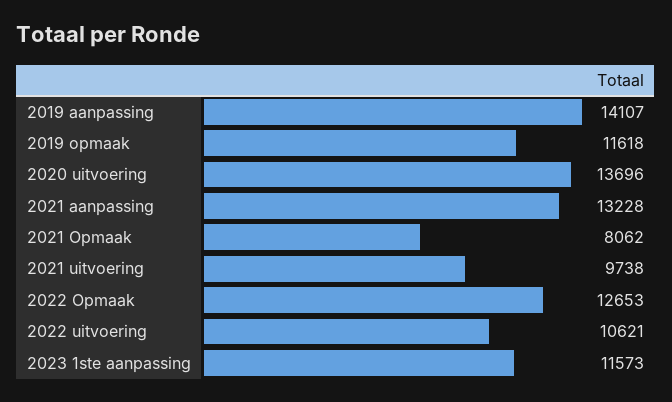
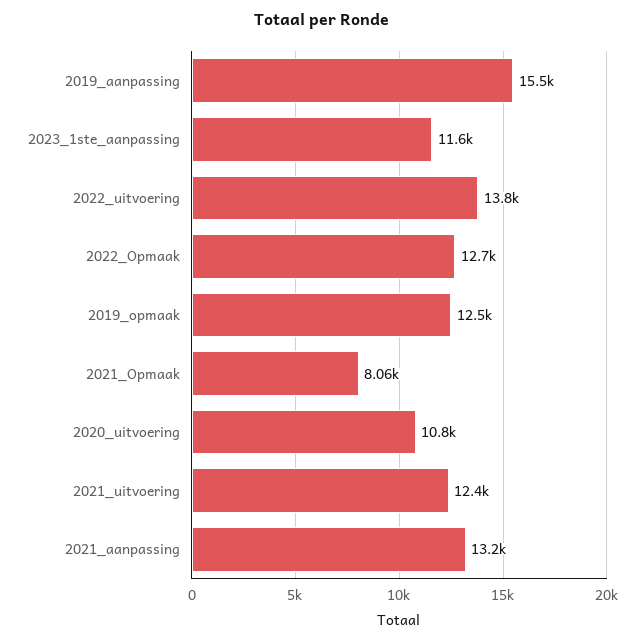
2019 aanpassing: 14107 -> 15500
2019 opmaak: 11618 -> 12500
2020 uitvoering: 13696 -> 10800
2021 uitvoering: 9738 -> 12400
2022 uitvoering: 10621 -> 13800

